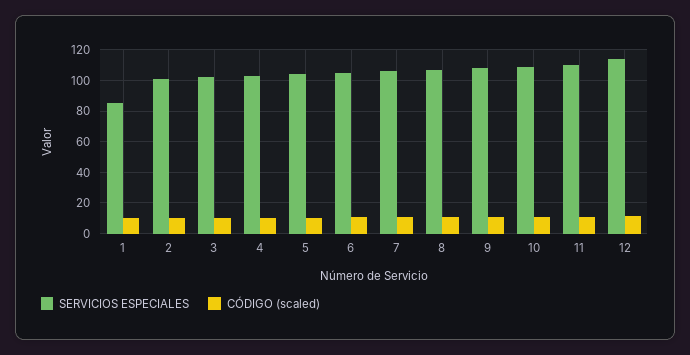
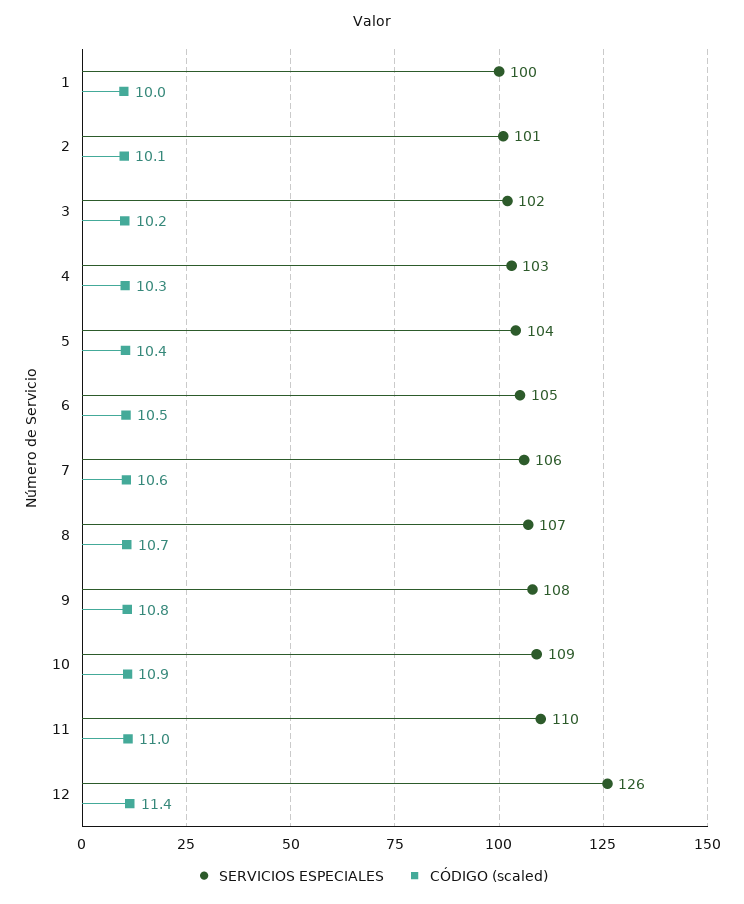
SERVICIOS ESPECIALES, 1: 85 -> 100
SERVICIOS ESPECIALES, 12: 115 -> 126

